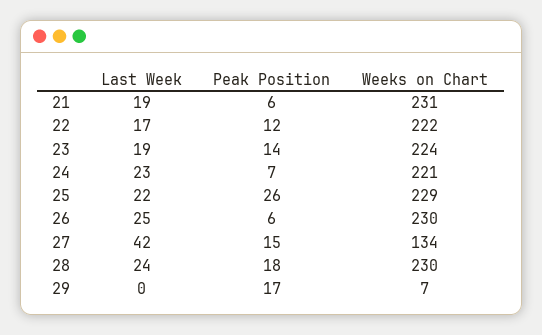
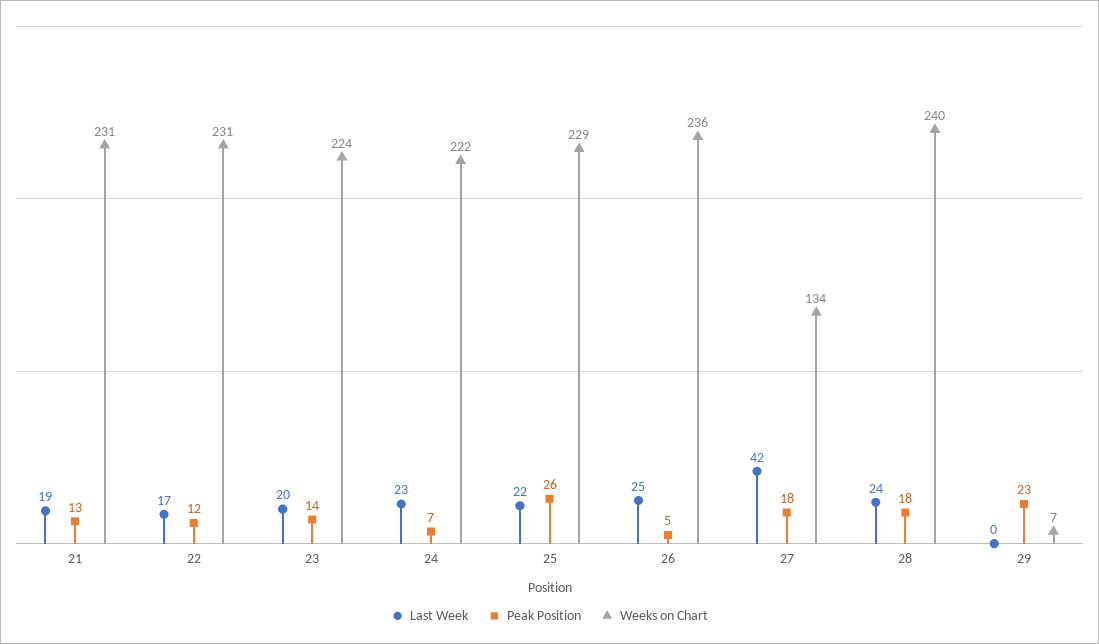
Peak Position, 21: 6 -> 13
Weeks on Chart, 22: 222 -> 231
Last Week, 23: 19 -> 20
Weeks on Chart, 24: 221 -> 222
Peak Position, 26: 6 -> 5
Weeks on Chart, 26: 230 -> 236
Peak Position, 27: 15 -> 18
Weeks on Chart, 28: 230 -> 240
Peak Position, 29: 17 -> 23

